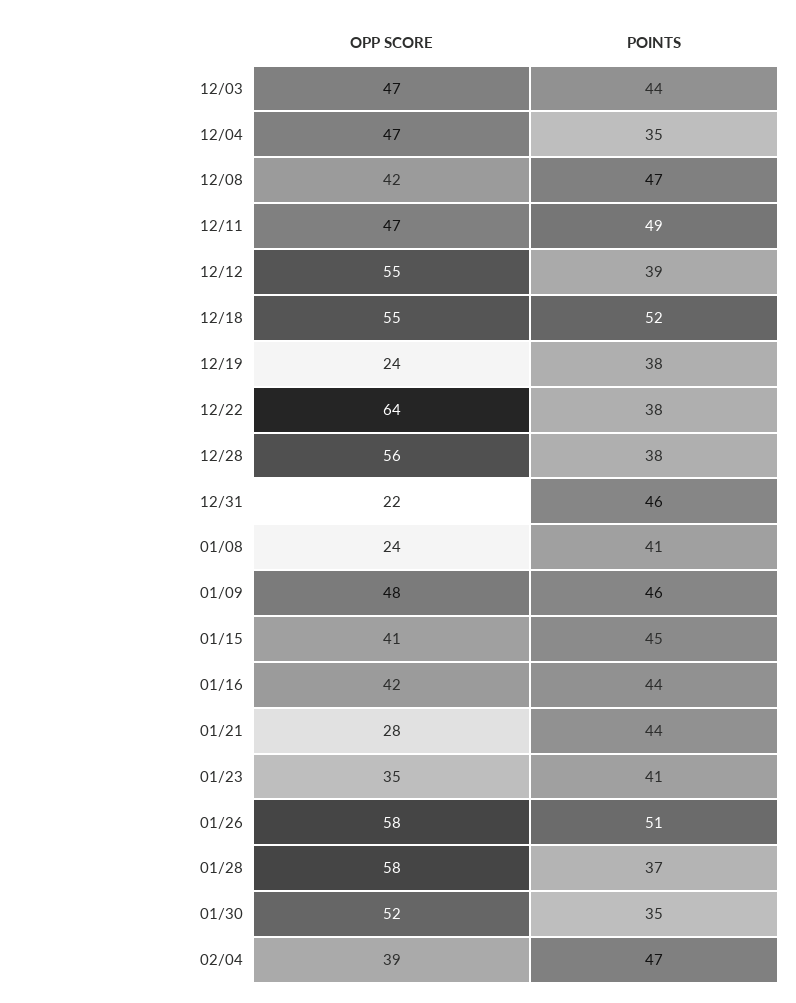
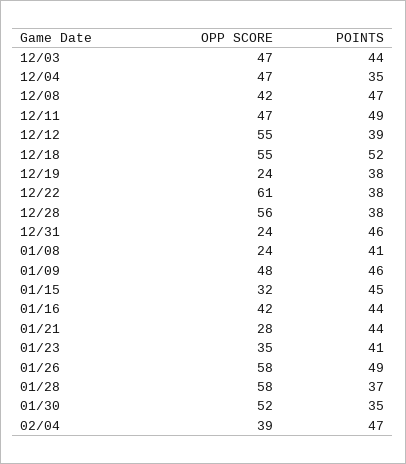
OPP SCORE, 12/22: 64 -> 61
OPP SCORE, 12/31: 22 -> 24
OPP SCORE, 01/15: 41 -> 32
POINTS, 01/26: 51 -> 49

